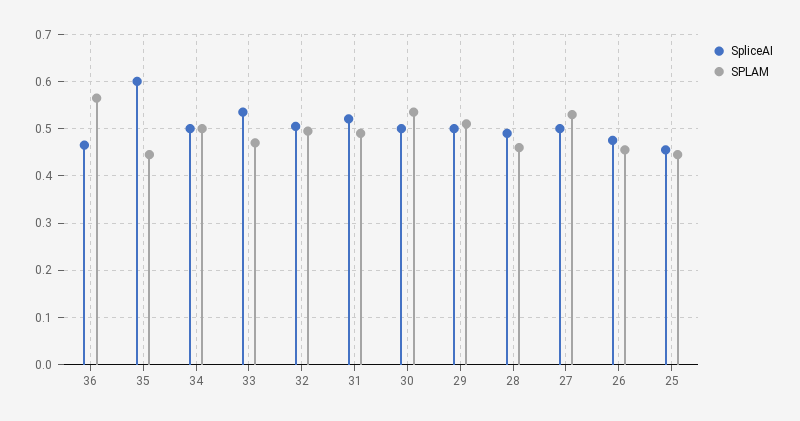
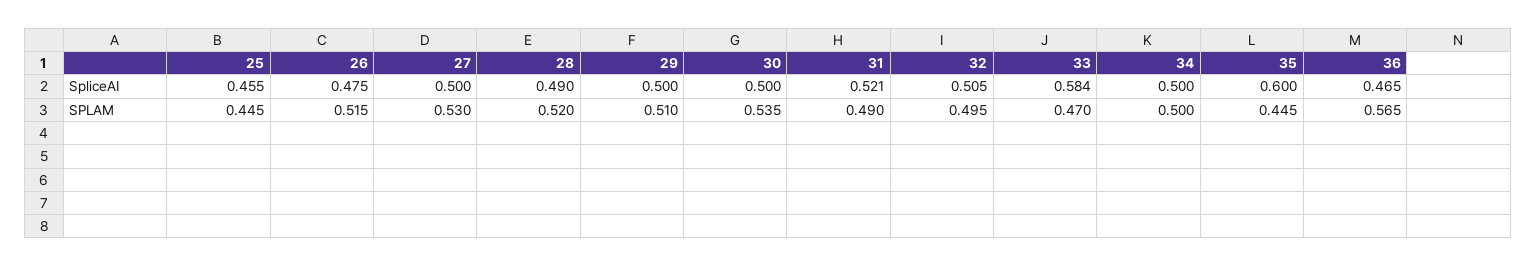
SpliceAI, 33: 0.54 -> 0.584
SPLAM, 28: 0.46 -> 0.52
SPLAM, 26: 0.46 -> 0.515

